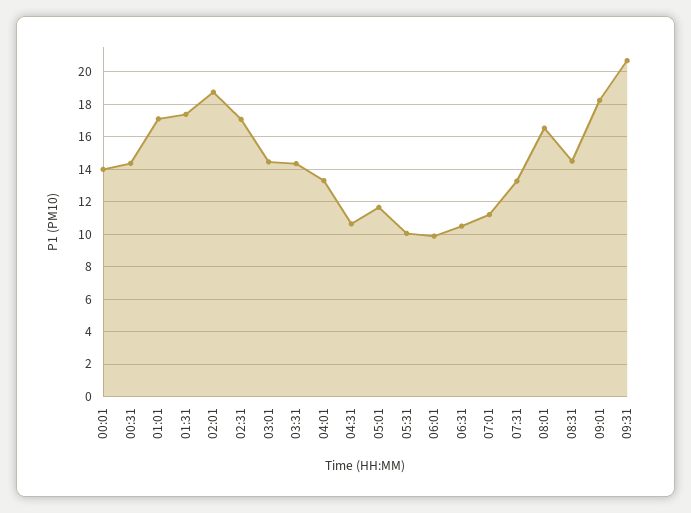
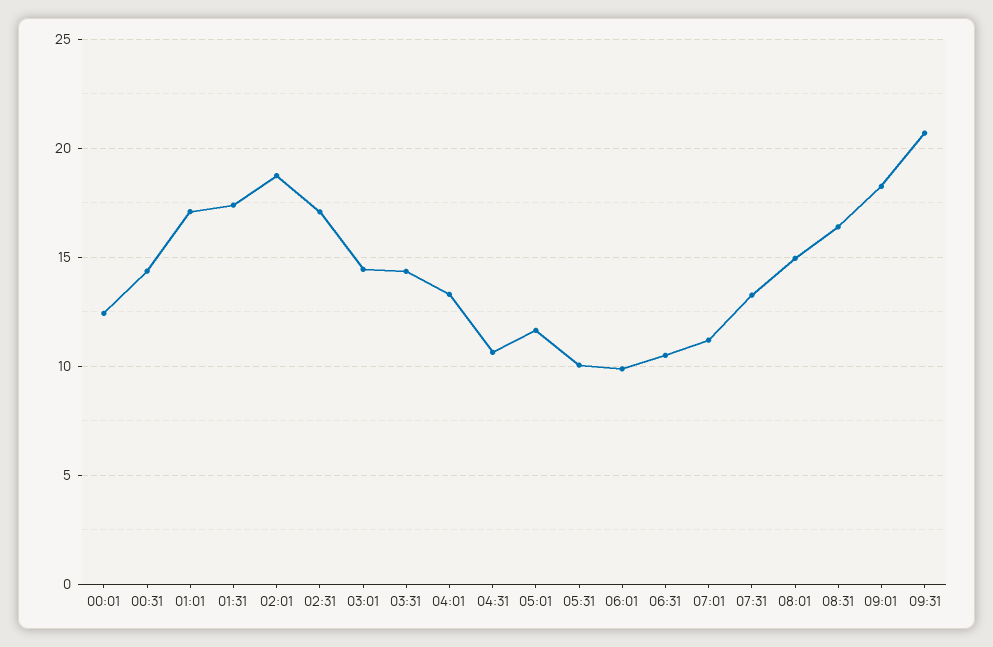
00:01: 14 -> 12.5
08:01: 16.5 -> 15
08:31: 14.5 -> 16.5

